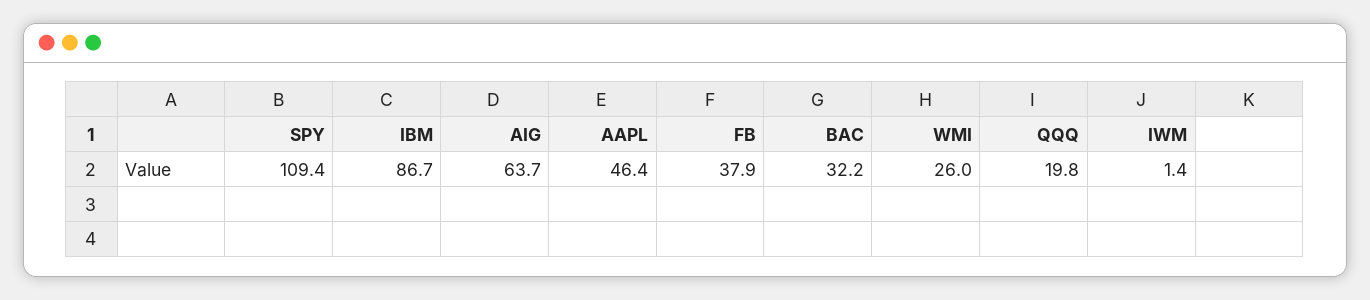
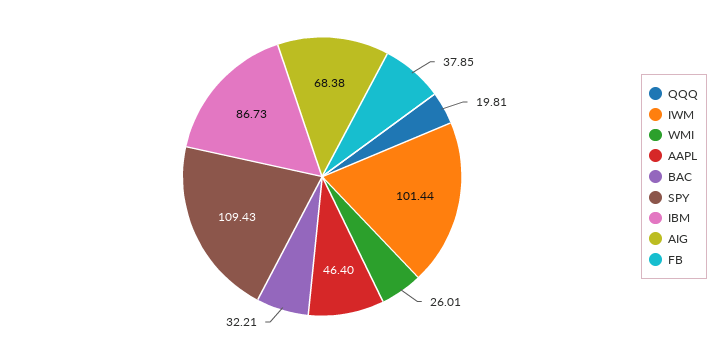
AIG: 63.7 -> 68.38
IWM: 1.4 -> 101.44

